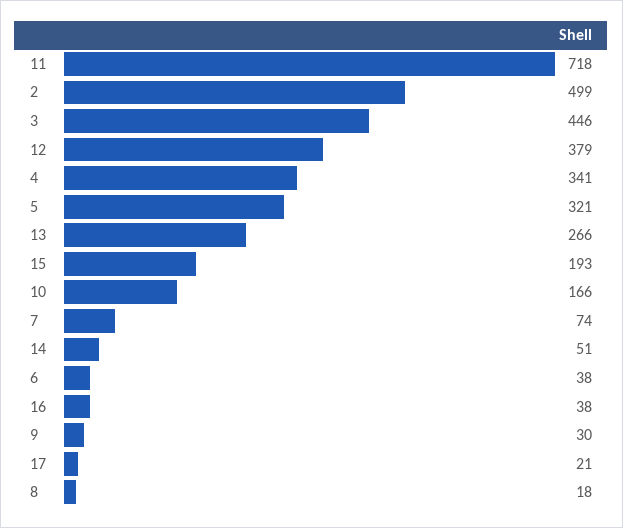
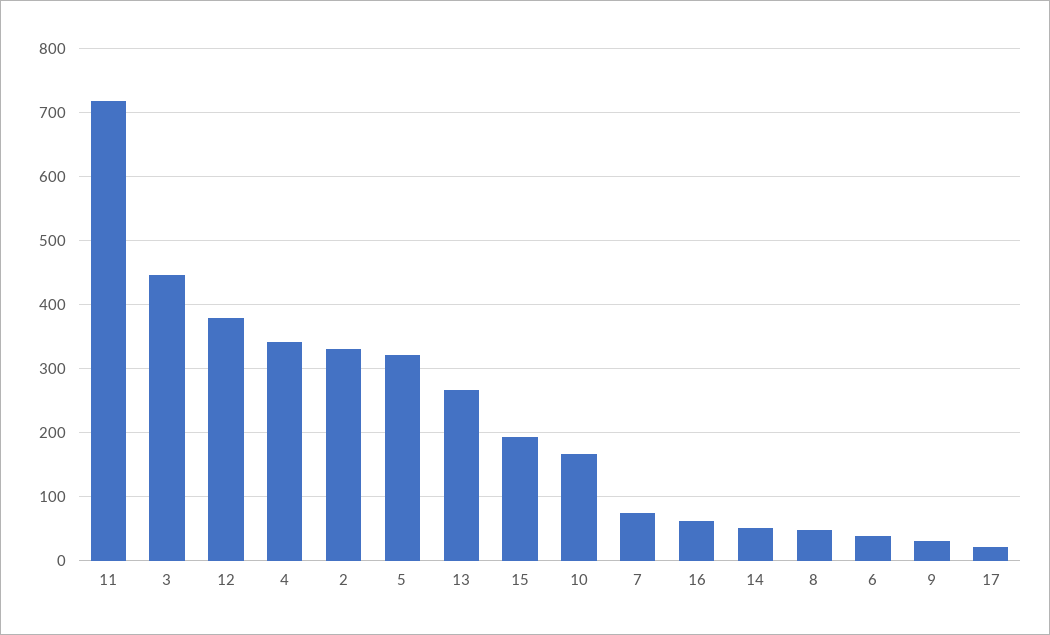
2: 499 -> 330
16: 38 -> 60
8: 18 -> 50

